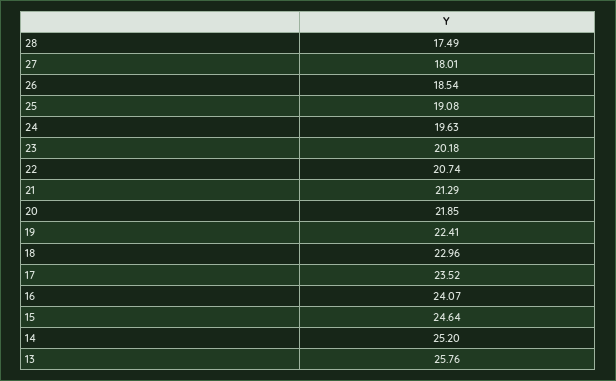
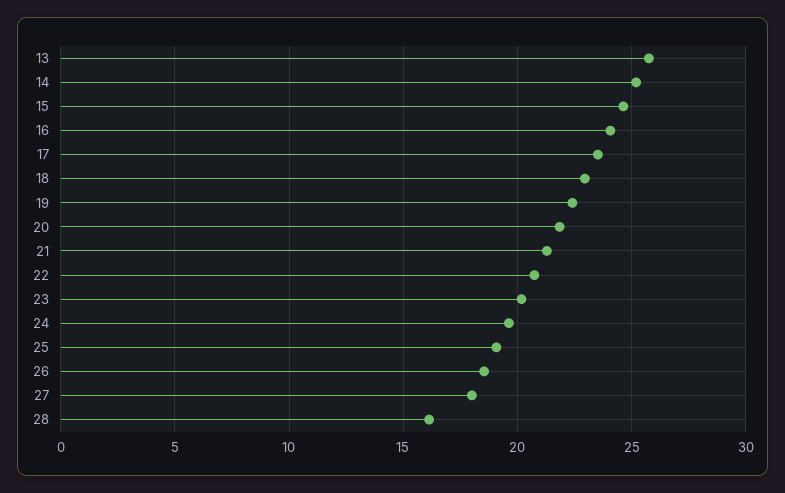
28: 17.49 -> 16

